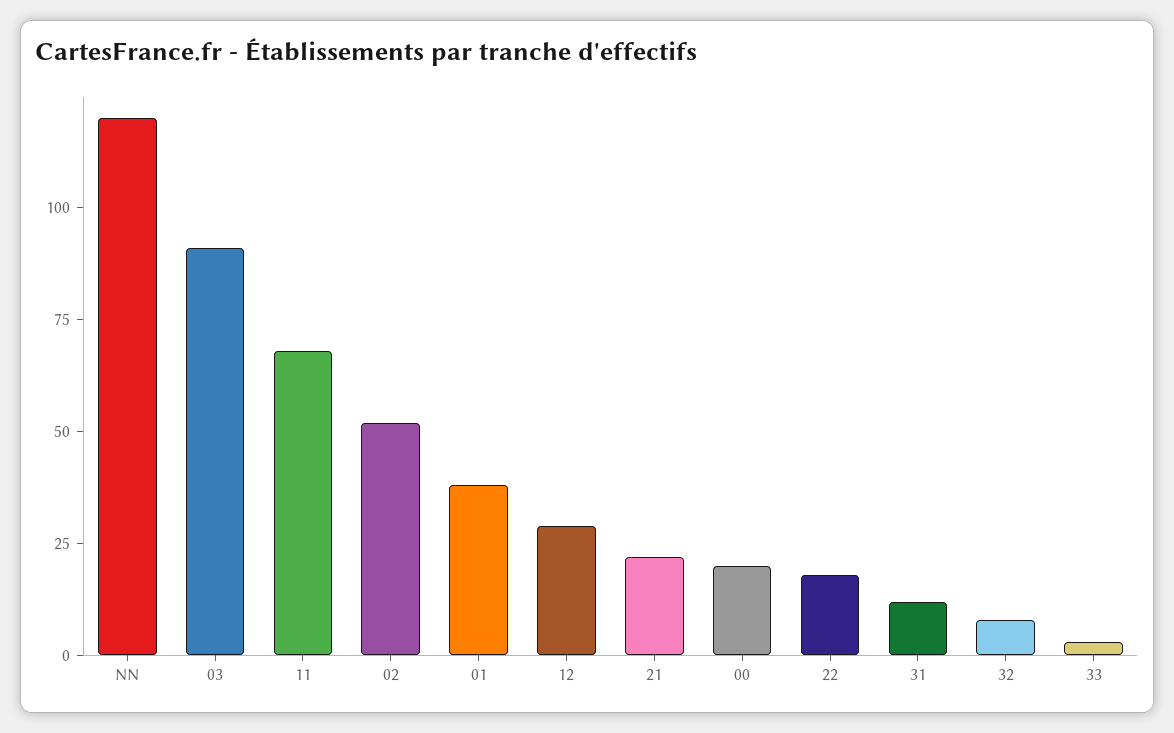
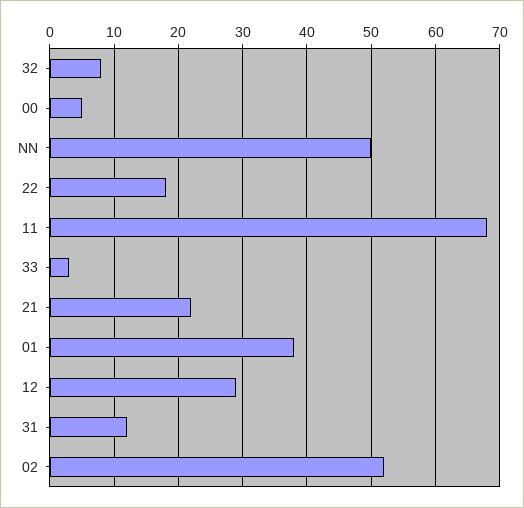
NN: 120 -> 50
03: 90 -> none
00: 20 -> 5

